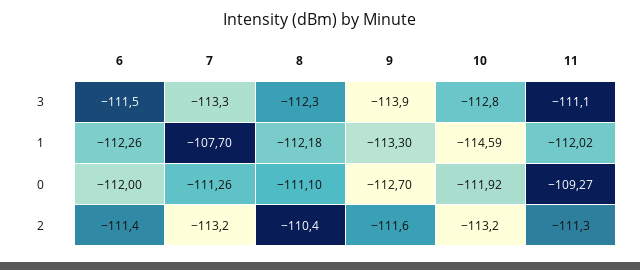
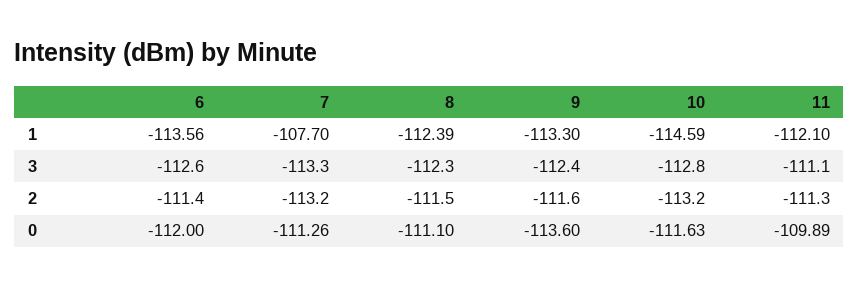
6, 3: -111.5 -> -112.6
9, 3: -113.9 -> -112.4
6, 1: -112.26 -> -113.56
8, 1: -112.18 -> -112.39
11, 1: -112.02 -> -112.1
9, 0: -112.7 -> -113.6
10, 0: -111.92 -> -111.63
11, 0: -109.27 -> -109.89
8, 2: -110.4 -> -111.5

